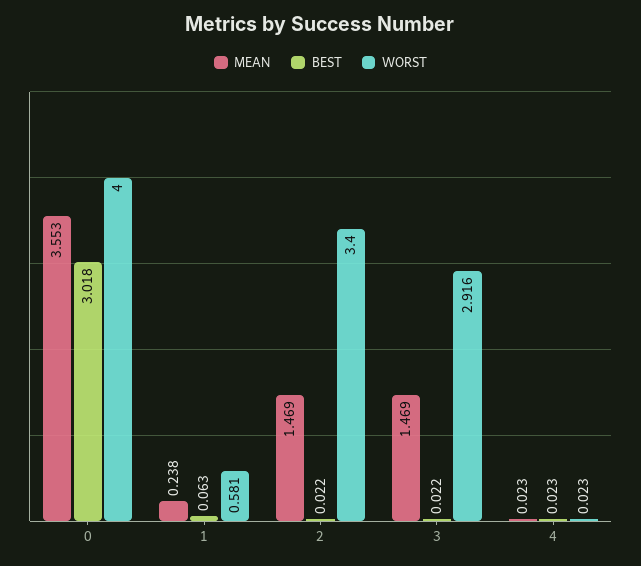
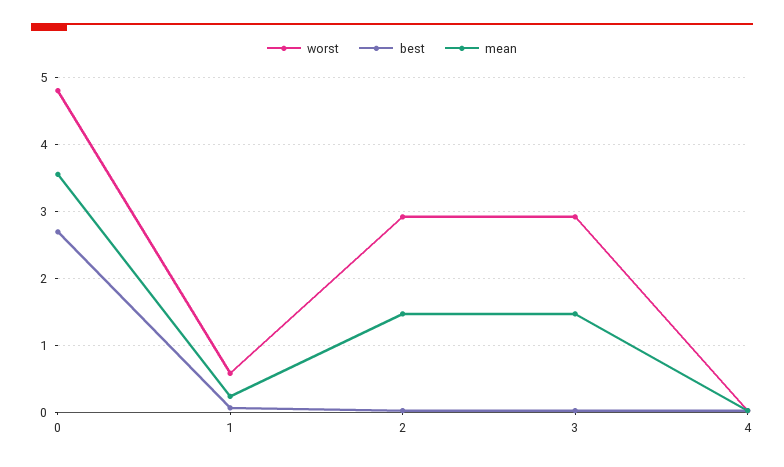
BEST, 0: 3.018 -> 2.7
WORST, 0: 4 -> 4.8
WORST, 2: 3.4 -> 2.9

